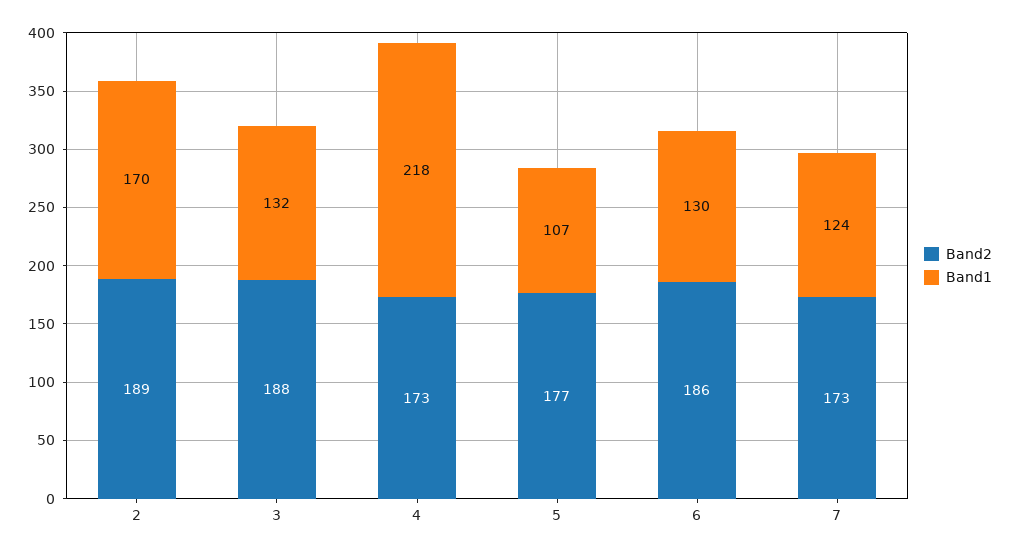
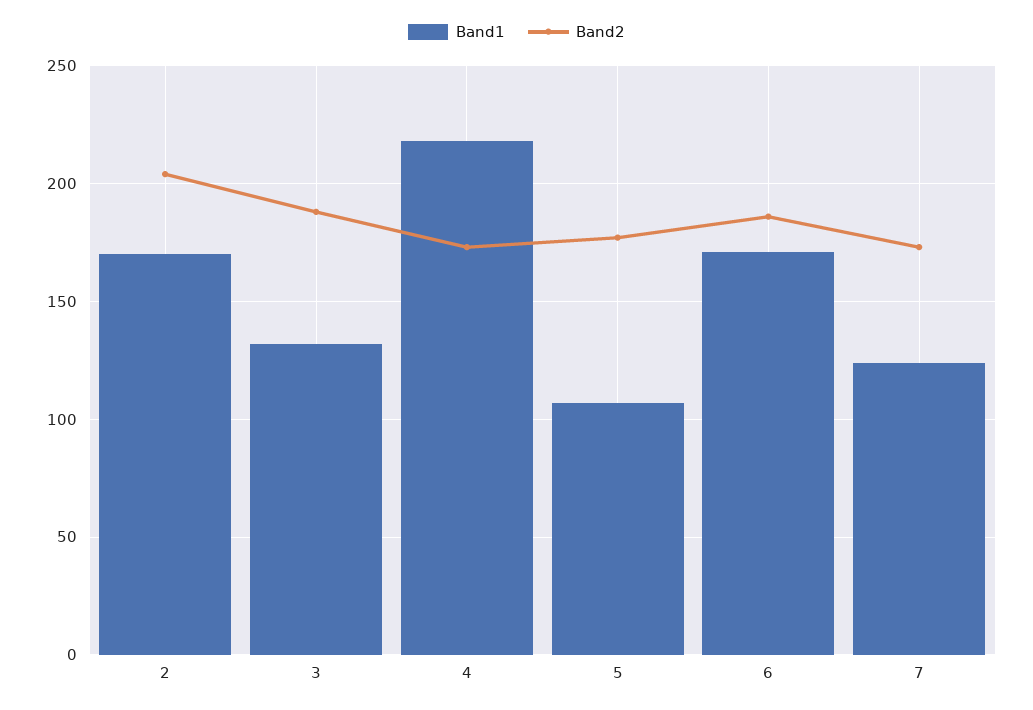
Band2, 2: 189 -> 205
Band1, 6: 130 -> 170

